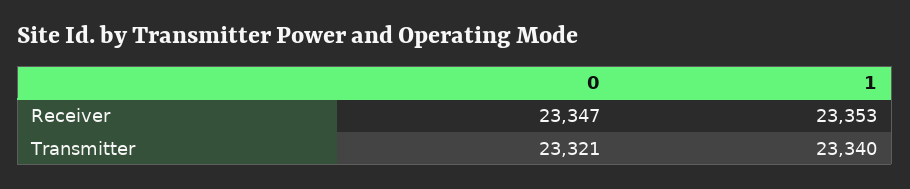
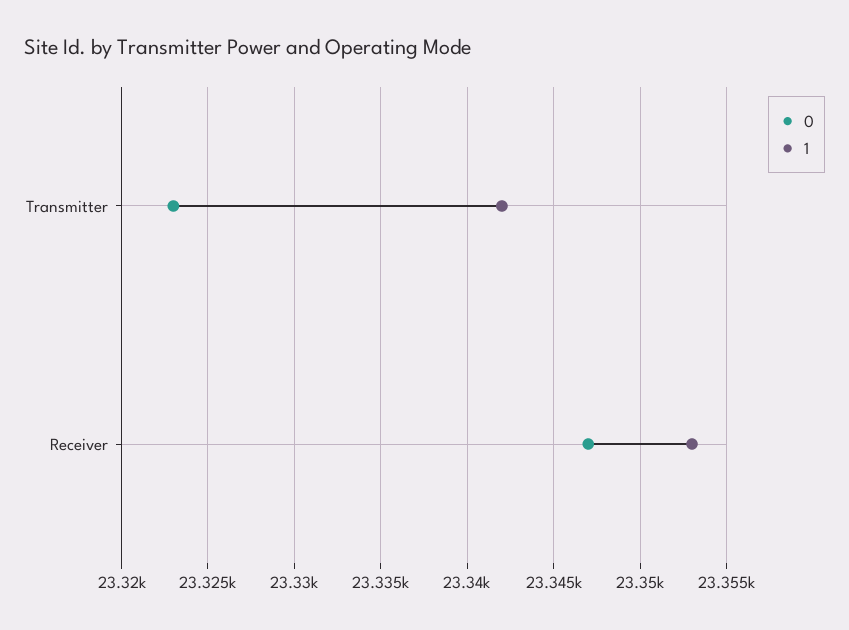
0, Transmitter: 23321 -> 23323
1, Transmitter: 23340 -> 23342

